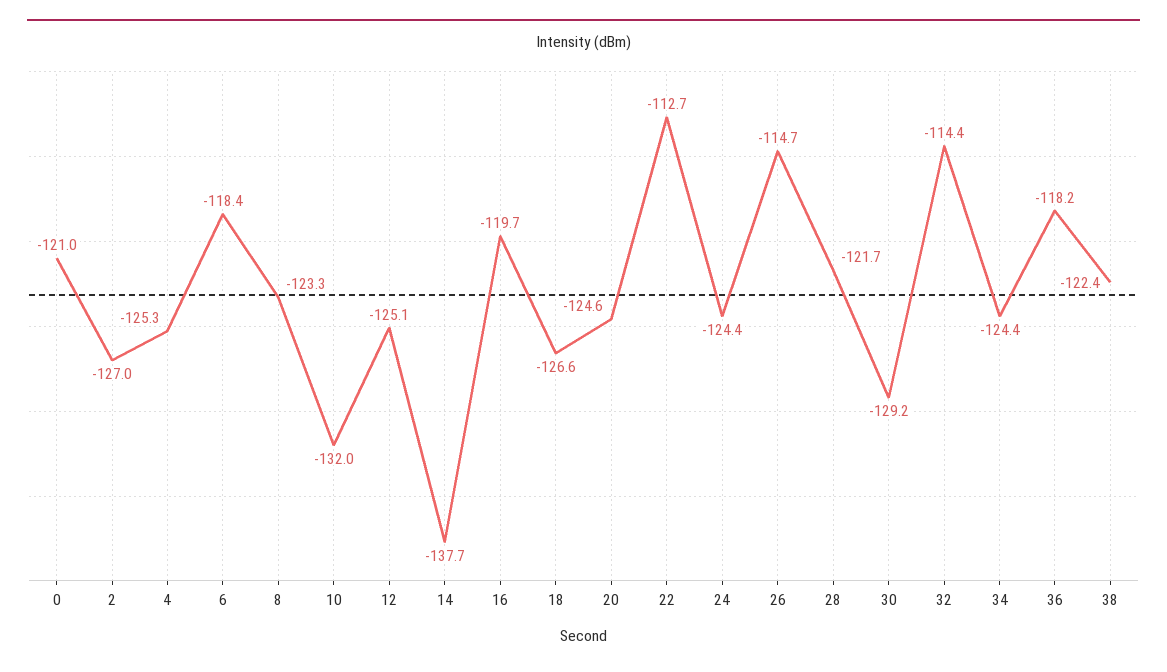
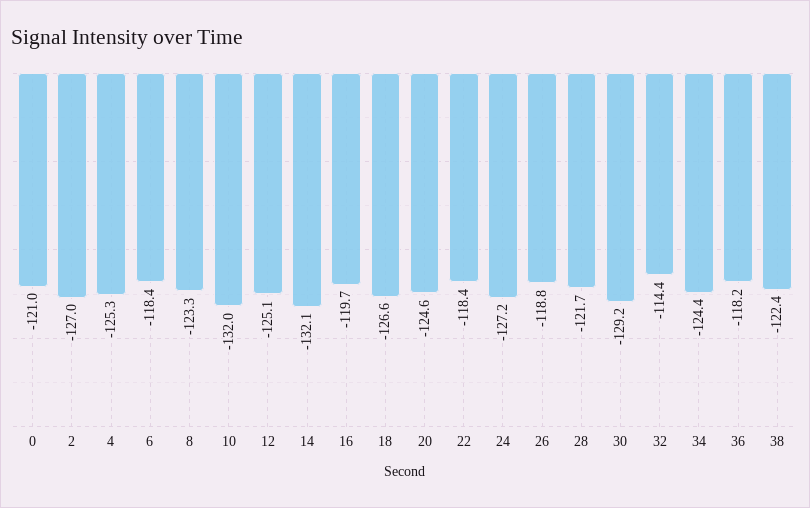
14: -137.7 -> -132.1
22: -112.7 -> -118.4
24: -124.4 -> -127.2
26: -114.7 -> -118.8

